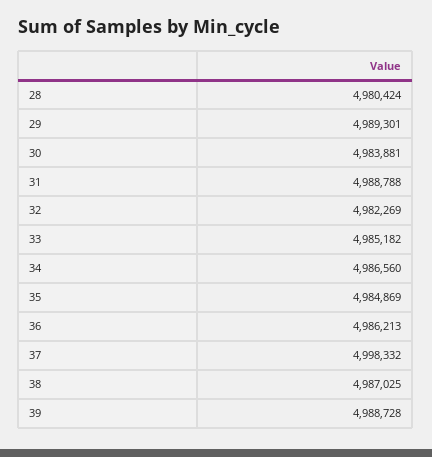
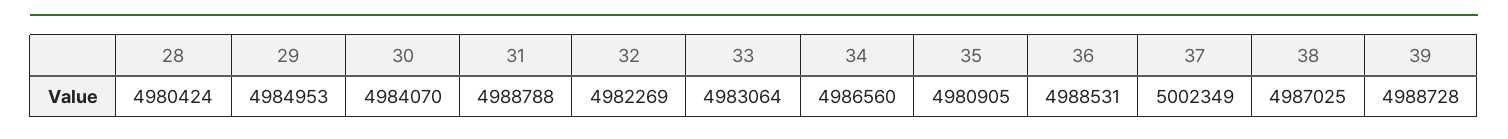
29: 4989301 -> 4984953
30: 4983881 -> 4984070
33: 4985182 -> 4983064
35: 4984869 -> 4980905
36: 4986213 -> 4988531
37: 4998332 -> 5002349

